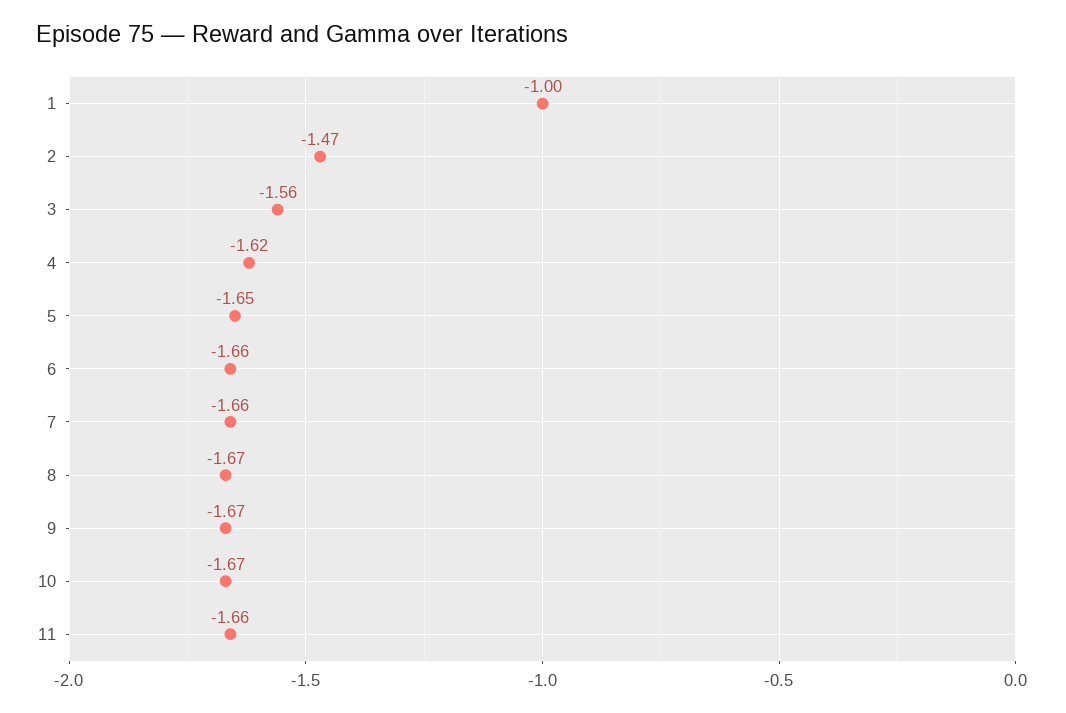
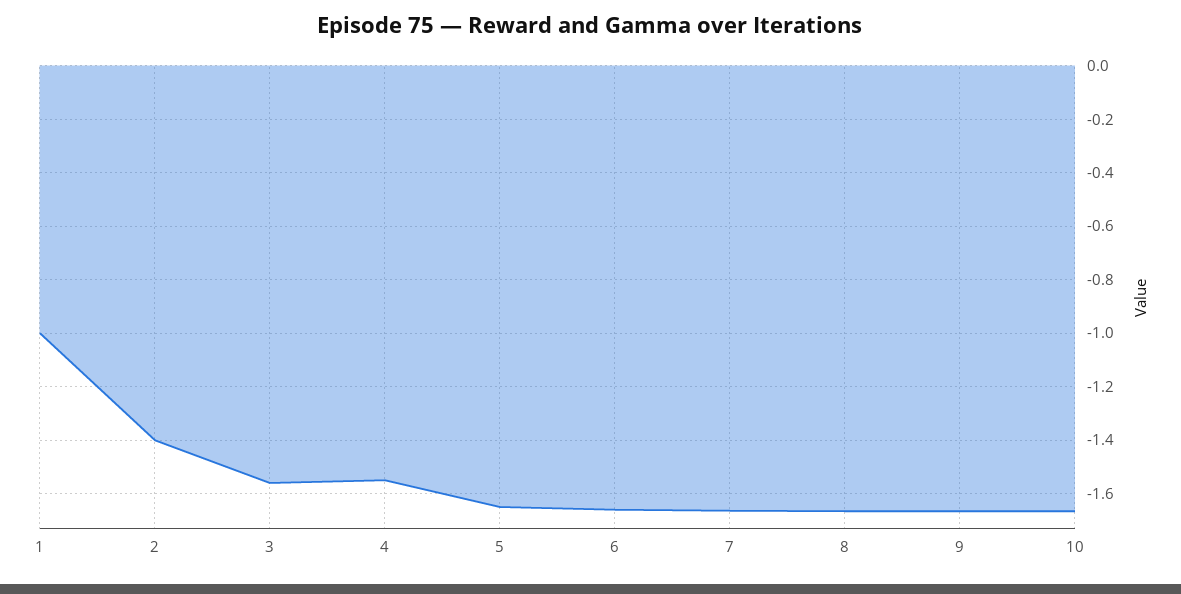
2: -1.47 -> -1.4
4: -1.62 -> -1.55
11: -1.66 -> none

